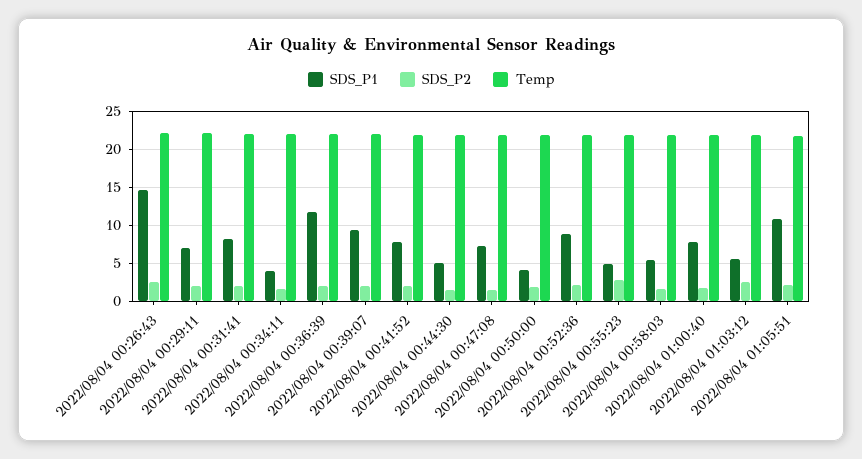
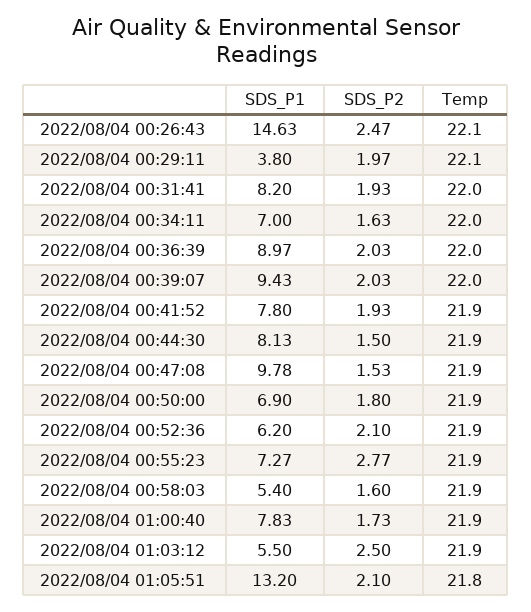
SDS_P1, 2022/08/04 00:29:11: 7 -> 3.8
SDS_P1, 2022/08/04 00:34:11: 4 -> 7
SDS_P1, 2022/08/04 00:36:39: 12 -> 8.97
SDS_P1, 2022/08/04 00:44:30: 5 -> 8.13
SDS_P1, 2022/08/04 00:47:08: 7 -> 9.78
SDS_P1, 2022/08/04 00:50:00: 4 -> 6.9
SDS_P1, 2022/08/04 00:52:36: 9 -> 6.2
SDS_P1, 2022/08/04 00:55:23: 5 -> 7.27
SDS_P1, 2022/08/04 01:05:51: 11 -> 13.2

